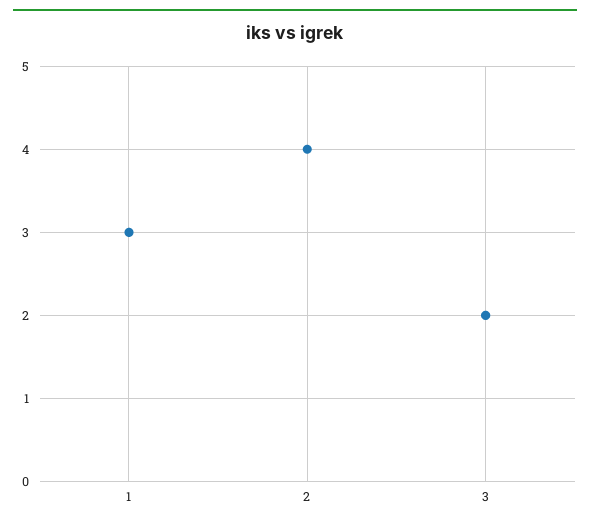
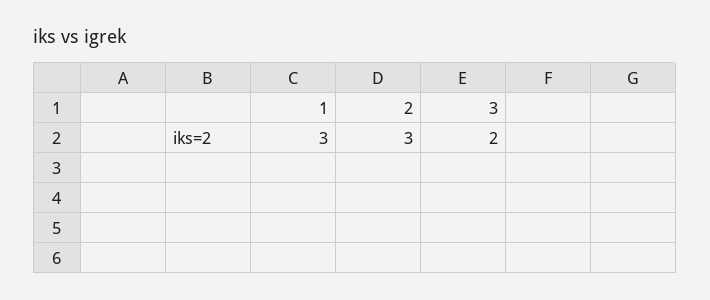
2: 4 -> 3

